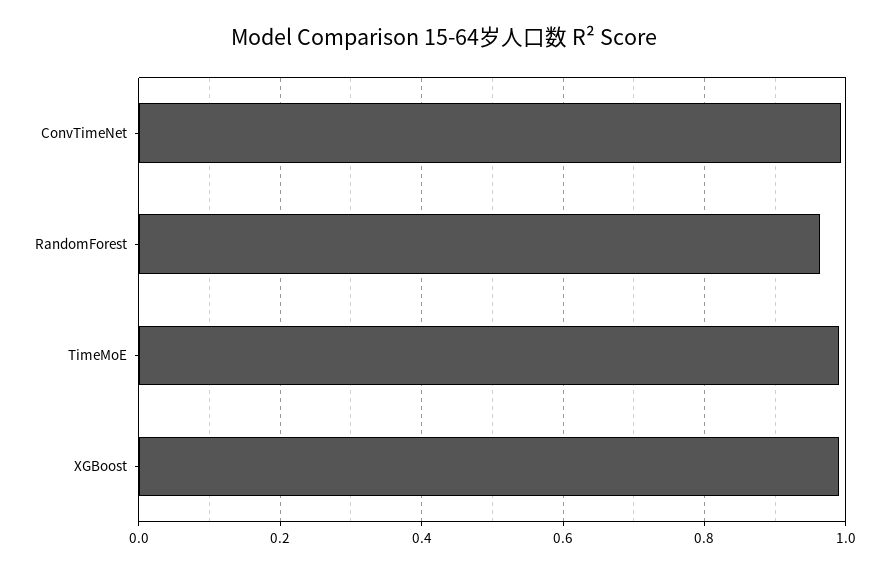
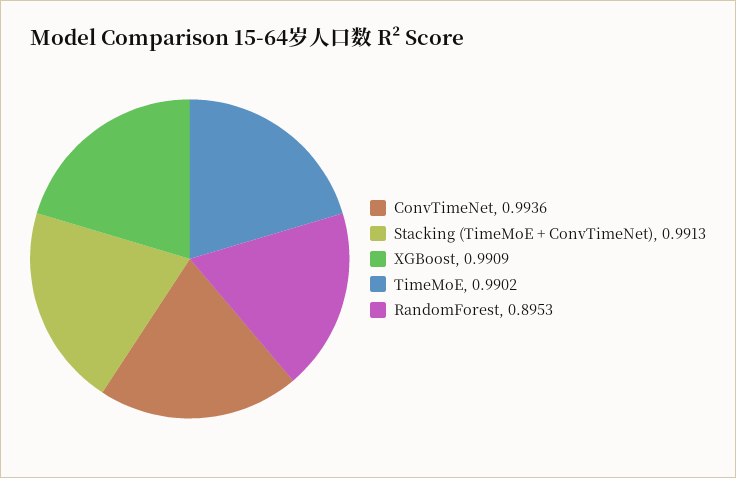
RandomForest: 0.96 -> 0.8953
Stacking (TimeMoE + ConvTimeNet): none -> 0.9913

